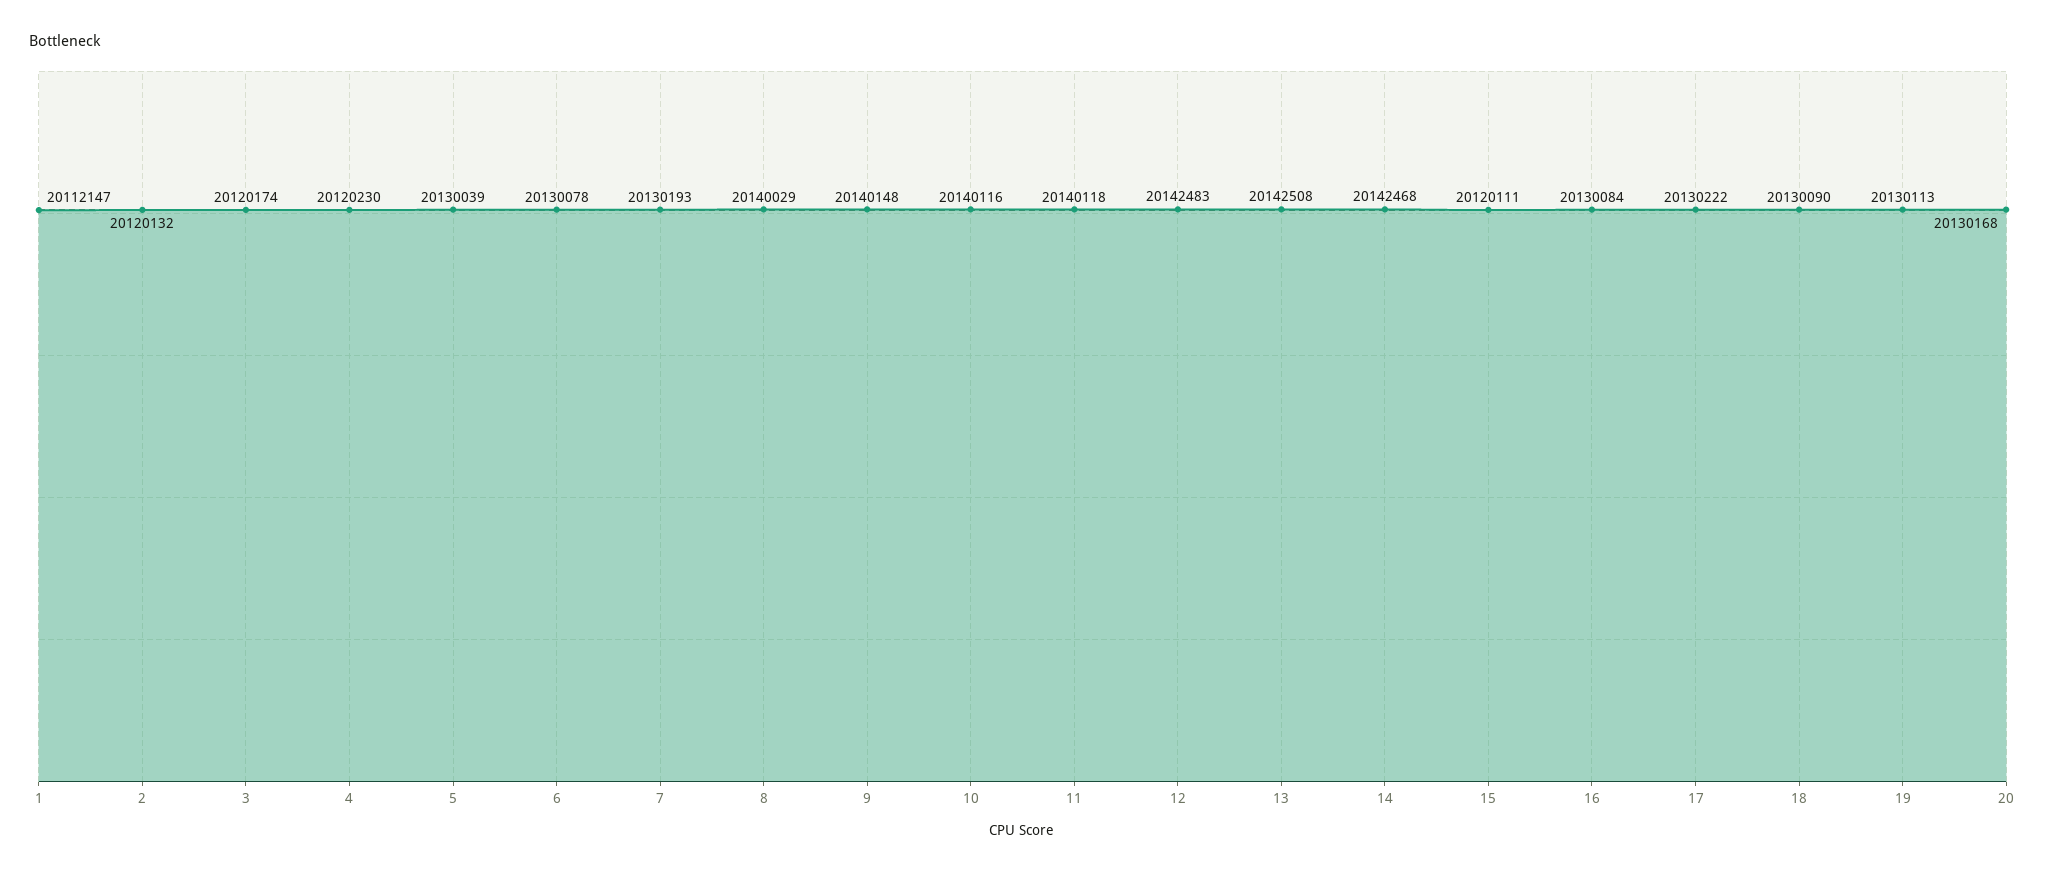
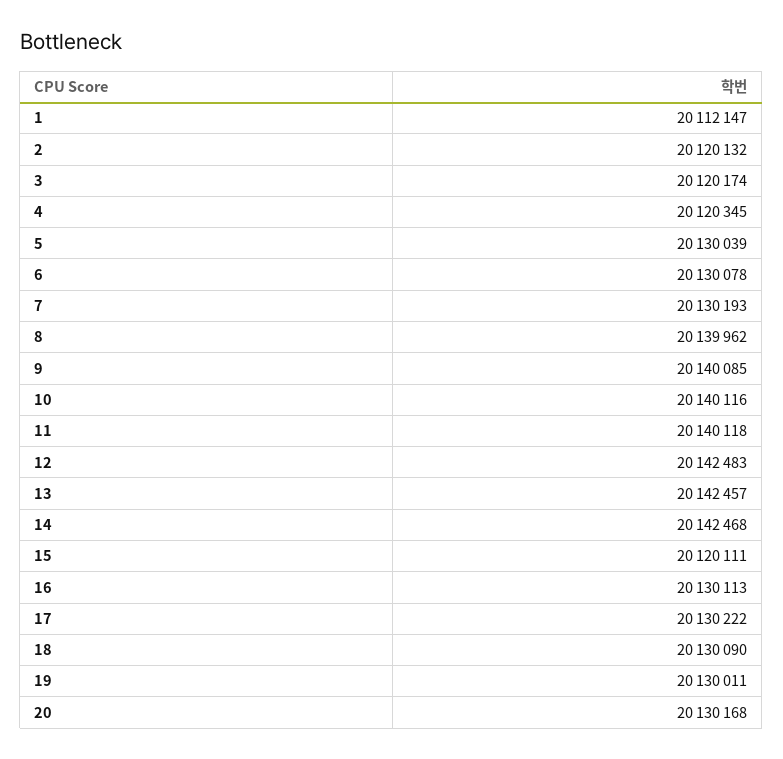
4: 20120230 -> 20120345
8: 20140029 -> 20139962
9: 20140148 -> 20140085
13: 20142508 -> 20142457
16: 20130084 -> 20130113
19: 20130113 -> 20130011

